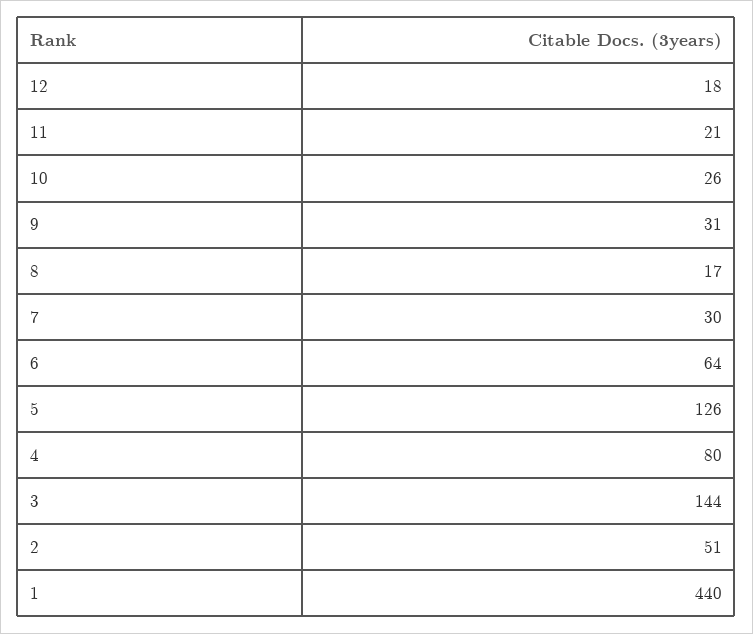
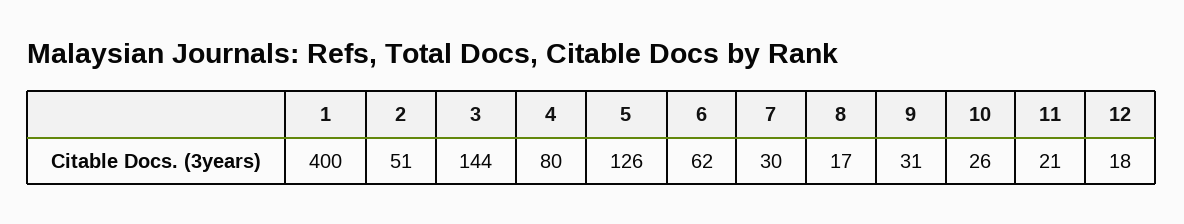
6: 64 -> 62
1: 440 -> 400

